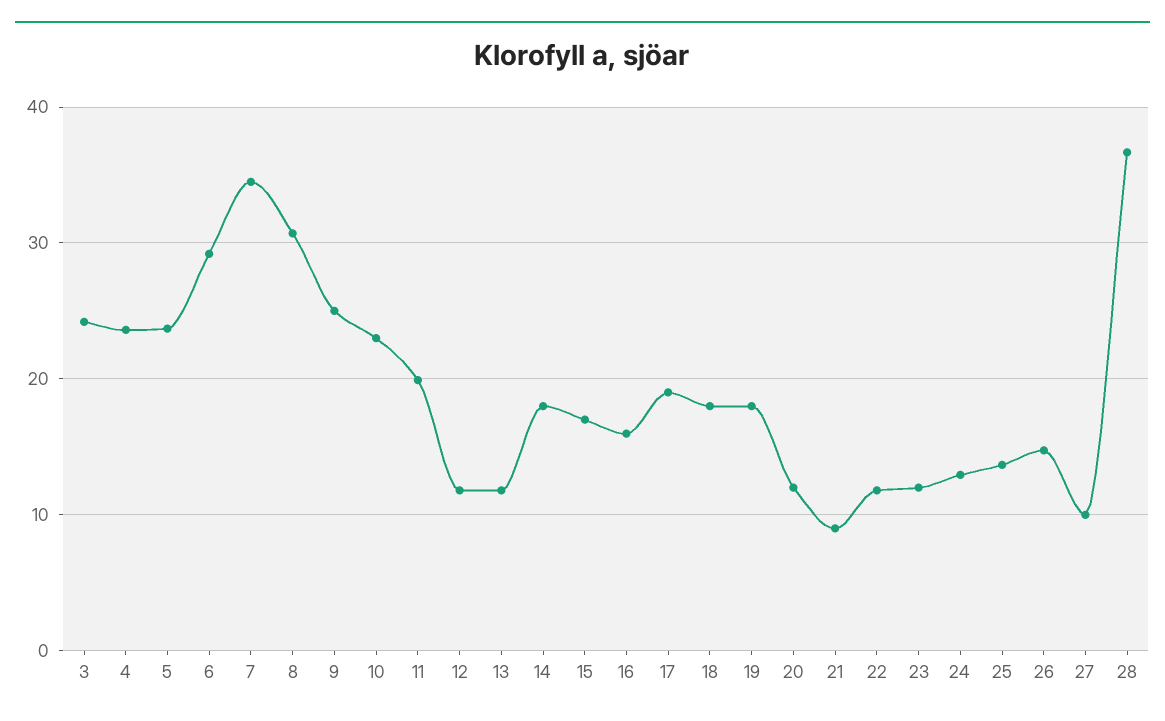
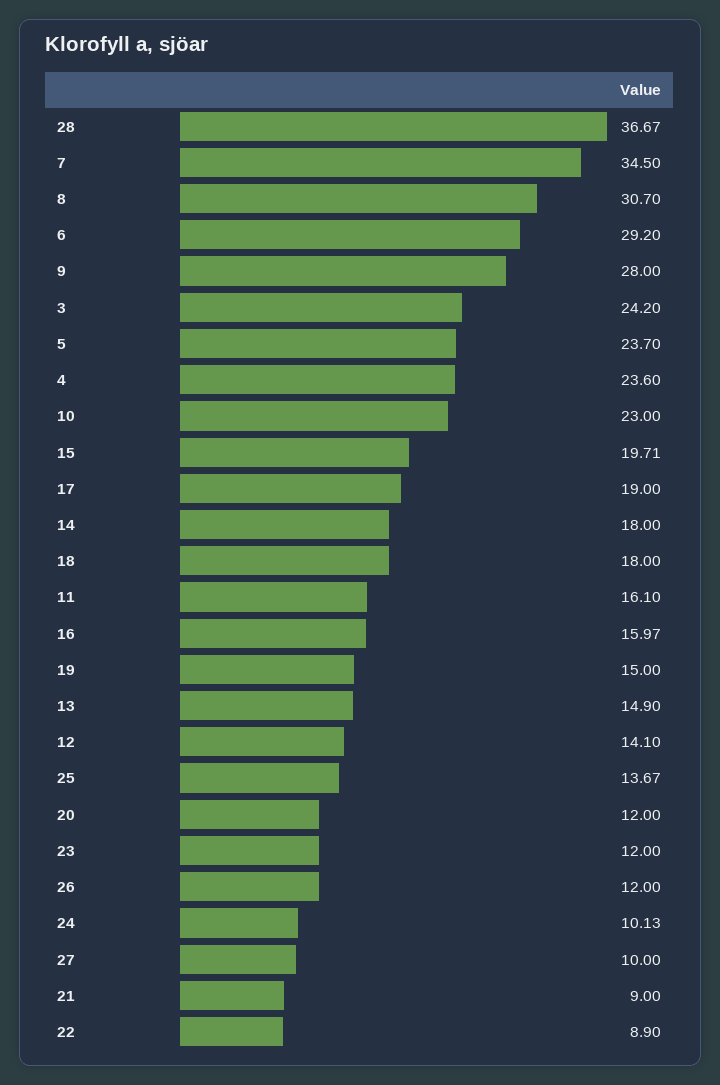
9: 25 -> 28
11: 20 -> 16.1
12: 12 -> 14.1
13: 12 -> 14.9
15: 17 -> 19.71
19: 18 -> 15
22: 12 -> 8.9
24: 13 -> 10.13
26: 15 -> 12

